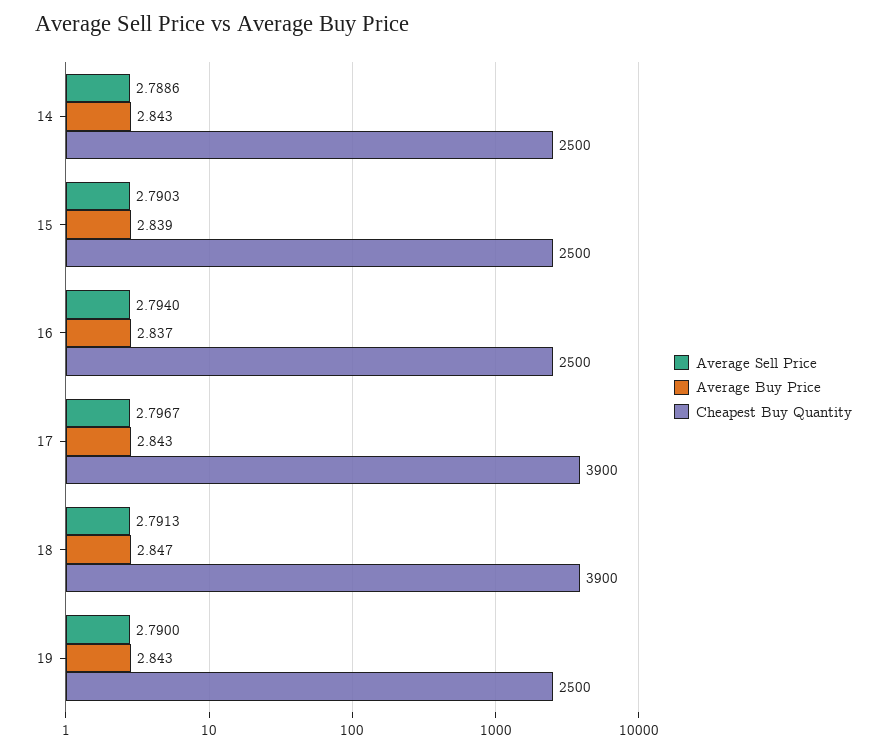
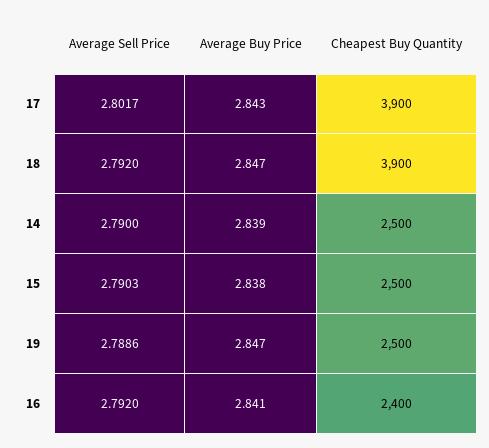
Average Sell Price, 14: 2.7886 -> 2.79
Average Buy Price, 14: 2.843 -> 2.839
Average Buy Price, 15: 2.839 -> 2.838
Average Sell Price, 16: 2.794 -> 2.792
Average Buy Price, 16: 2.837 -> 2.841
Cheapest Buy Quantity, 16: 2500 -> 2400
Average Sell Price, 17: 2.7967 -> 2.8017
Average Sell Price, 18: 2.7913 -> 2.792
Average Sell Price, 19: 2.79 -> 2.7886
Average Buy Price, 19: 2.843 -> 2.847

